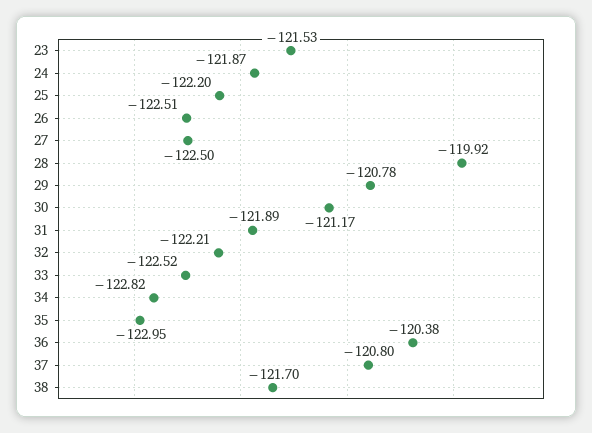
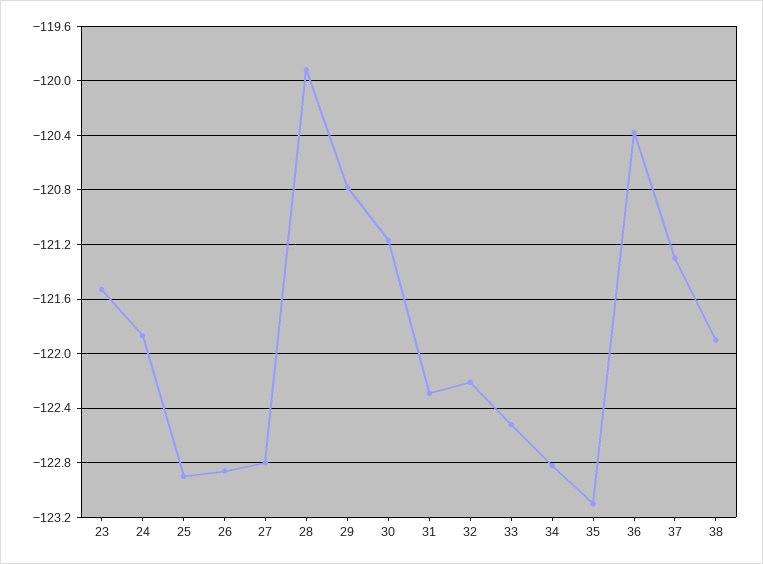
25: -122.2 -> -122.9
26: -122.51 -> -122.85
27: -122.5 -> -122.8
31: -121.89 -> -122.3
35: -122.95 -> -123.1
37: -120.8 -> -121.3
38: -121.7 -> -121.9

